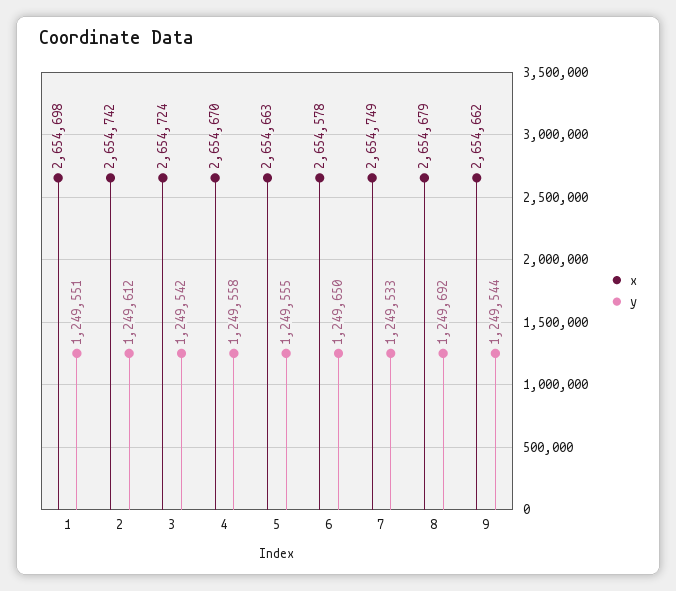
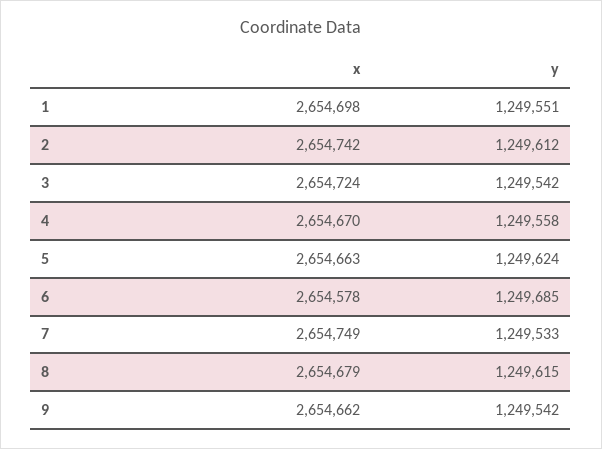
y, 5: 1249555 -> 1249624
y, 6: 1249650 -> 1249685
y, 8: 1249692 -> 1249615
y, 9: 1249544 -> 1249542

